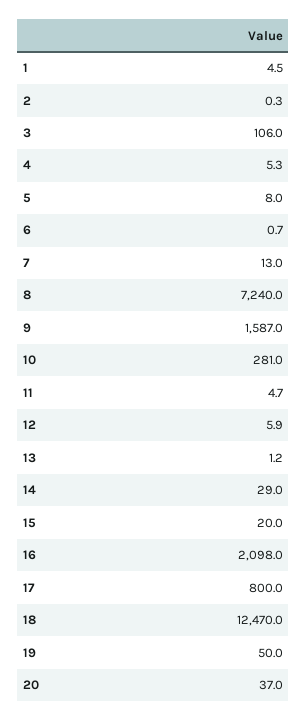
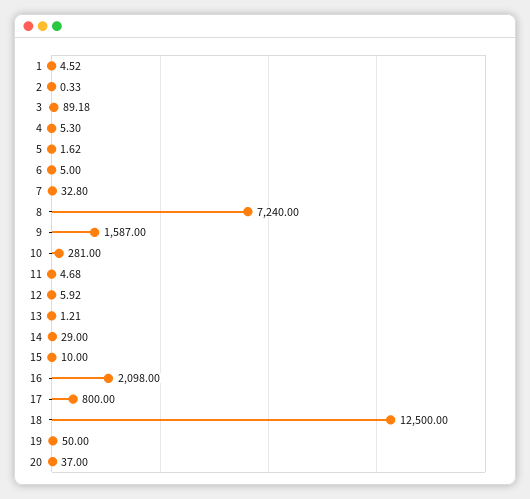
3: 106 -> 89.18
5: 8 -> 1.62
6: 0.7 -> 5
7: 13 -> 32.8
15: 20 -> 10
18: 12470 -> 12500

